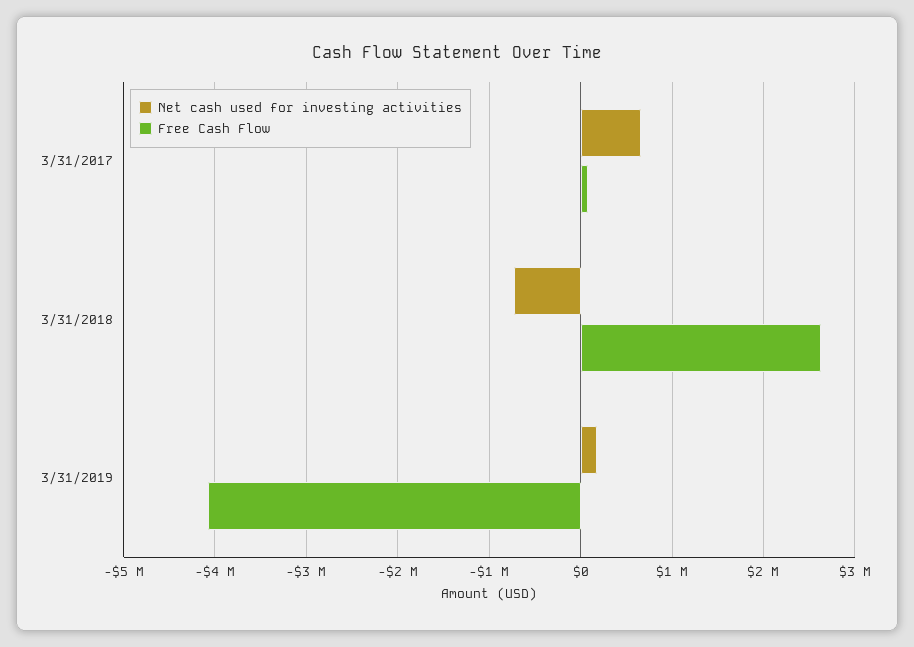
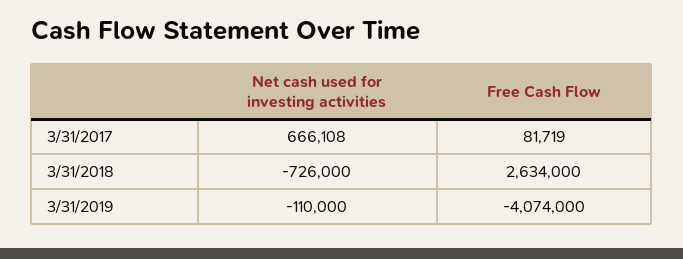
Net cash used for investing activities, 3/31/2019: 200000 -> -110000

